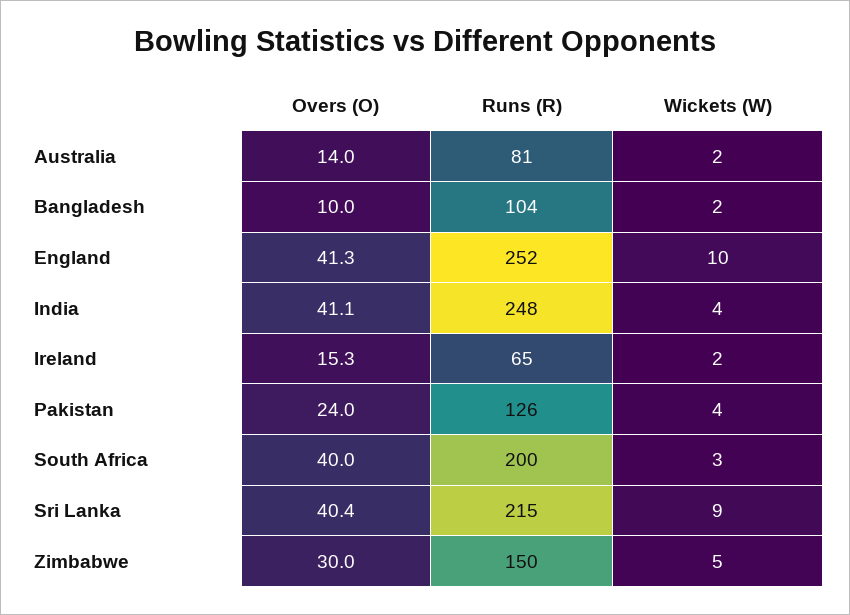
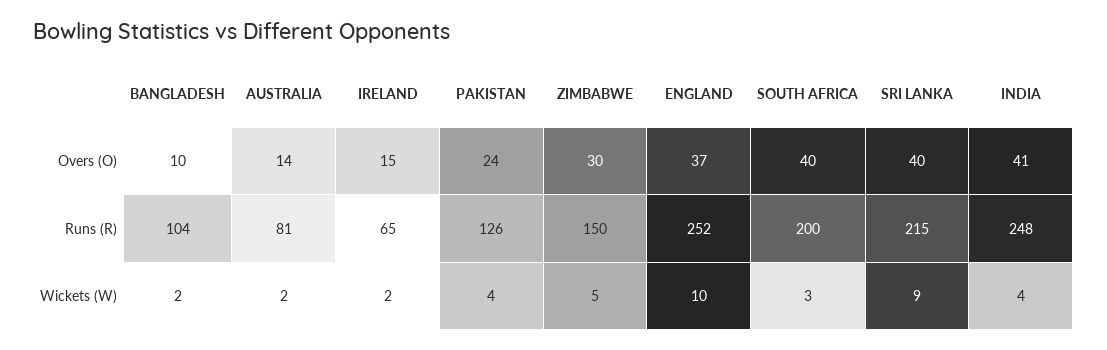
Overs (O), England: 41.3 -> 37

